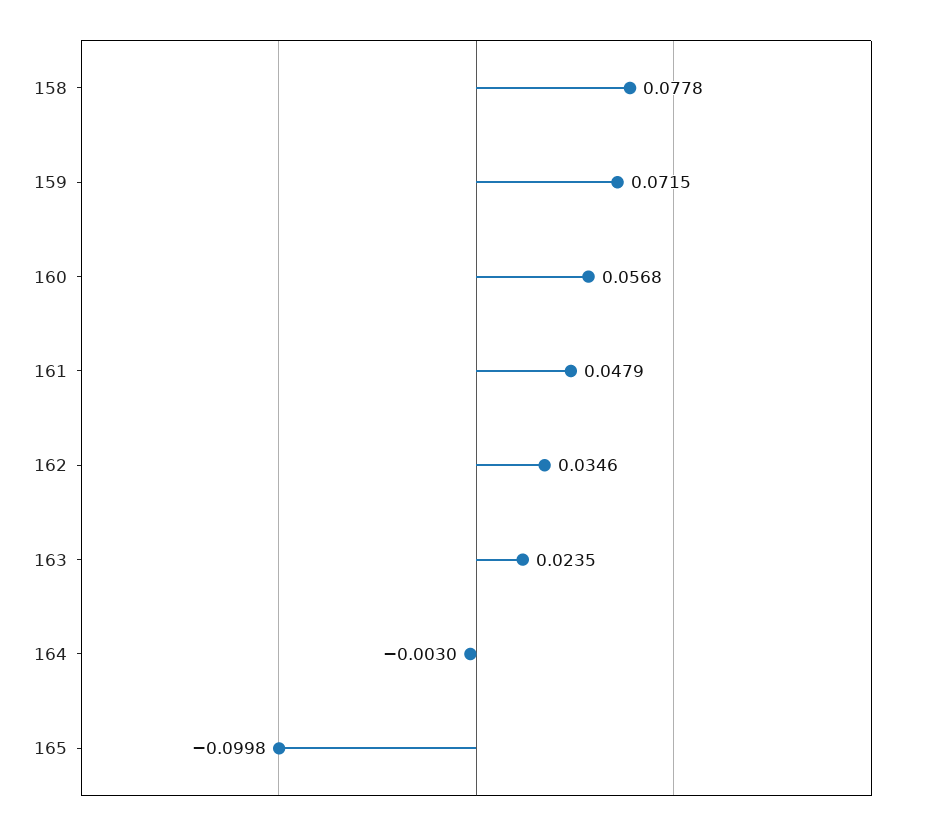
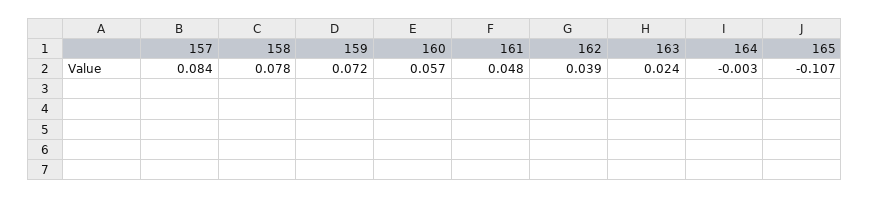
162: 0.0346 -> 0.039
165: -0.0998 -> -0.107
157: none -> 0.084

